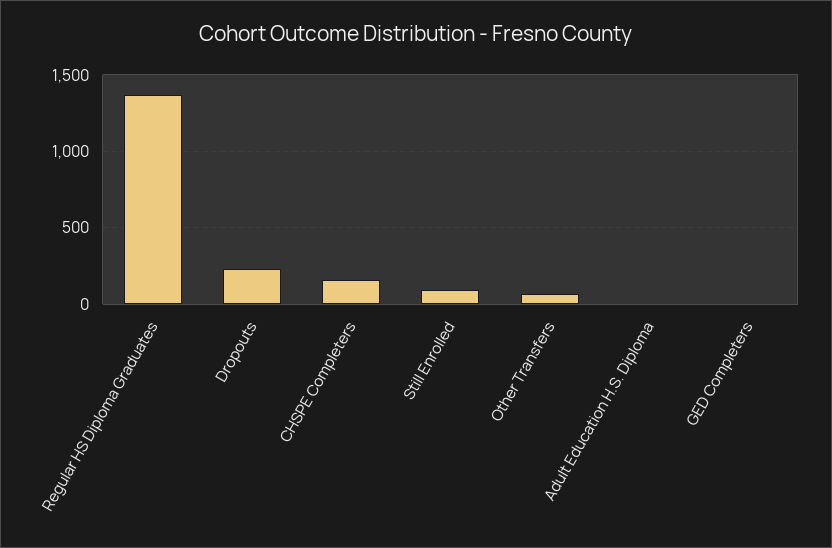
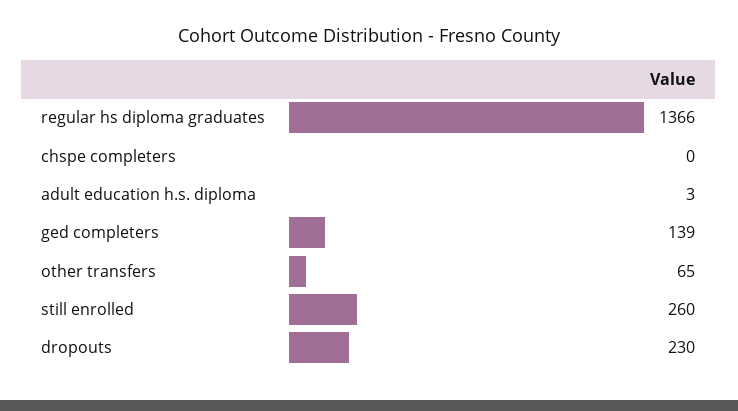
CHSPE Completers: 150 -> 0
Still Enrolled: 100 -> 260
GED Completers: 0 -> 139

